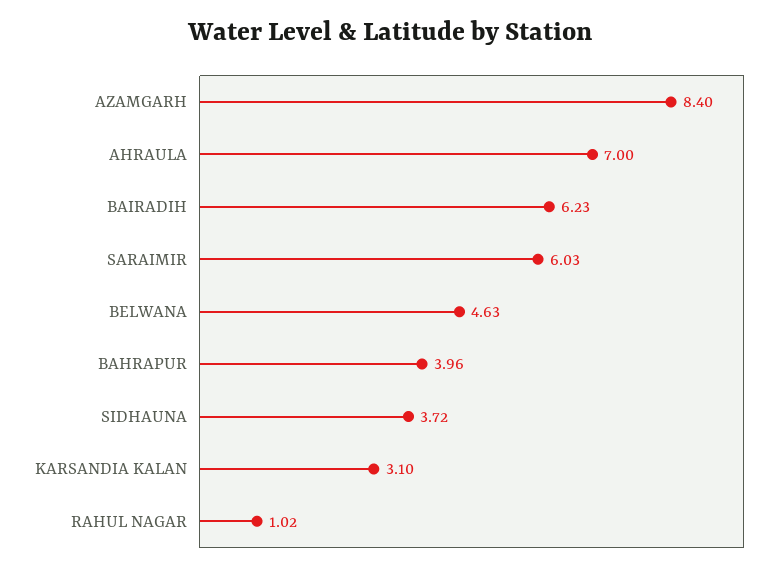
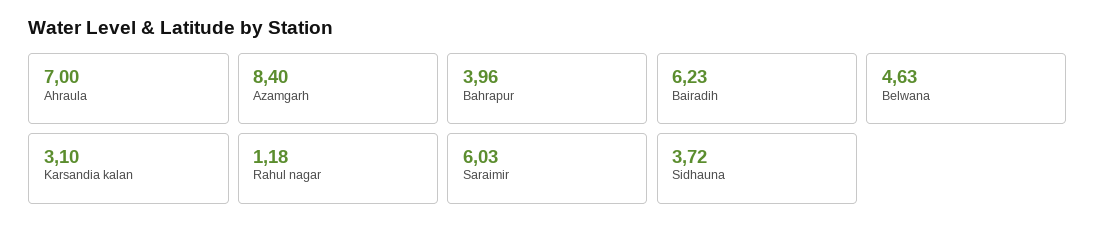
RAHUL NAGAR: 1.02 -> 1.18

